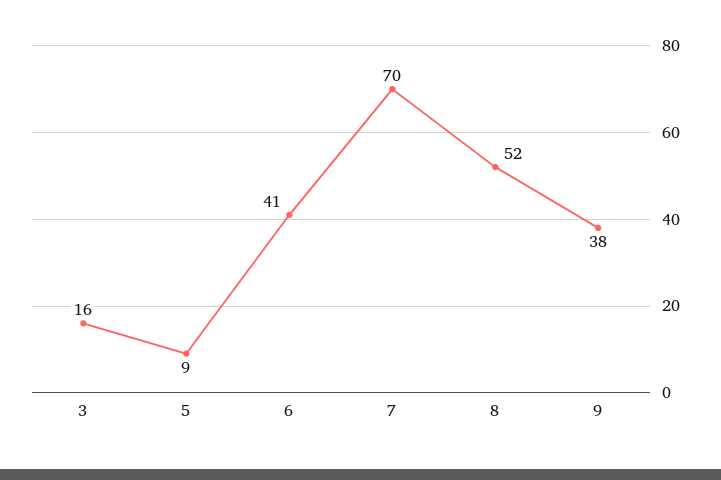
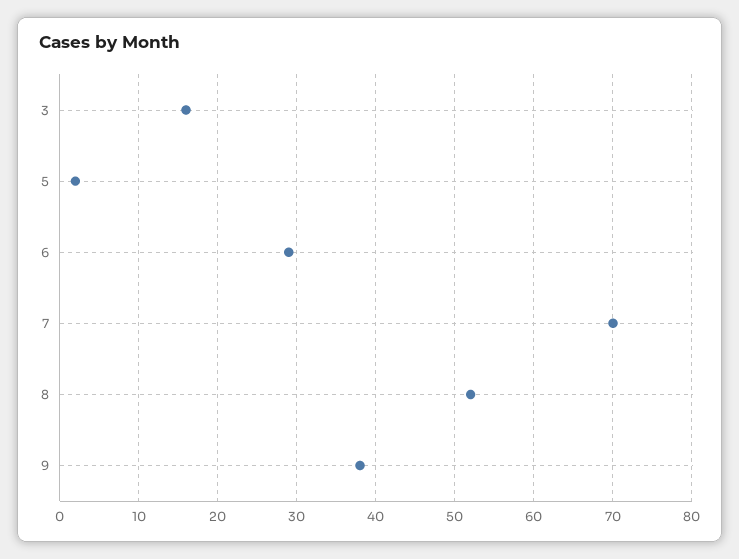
5: 9 -> 2
6: 41 -> 29

